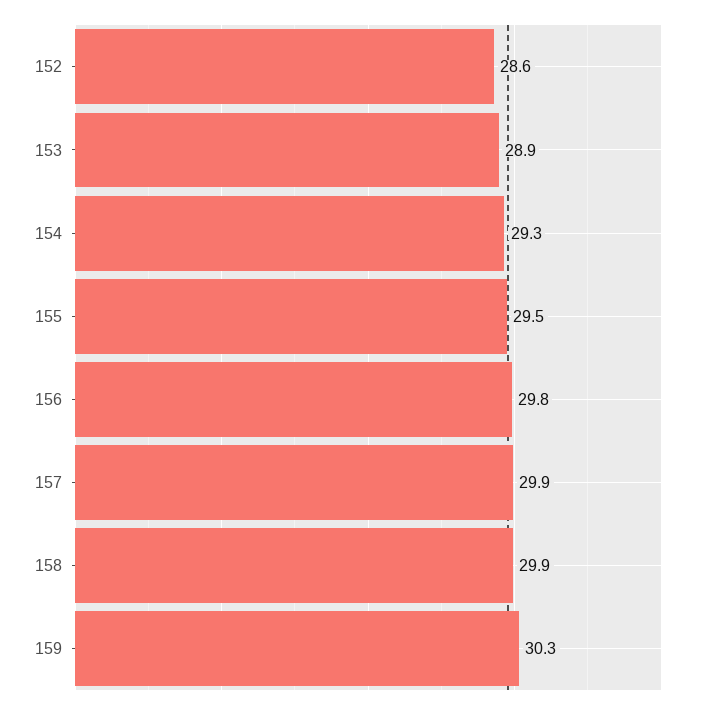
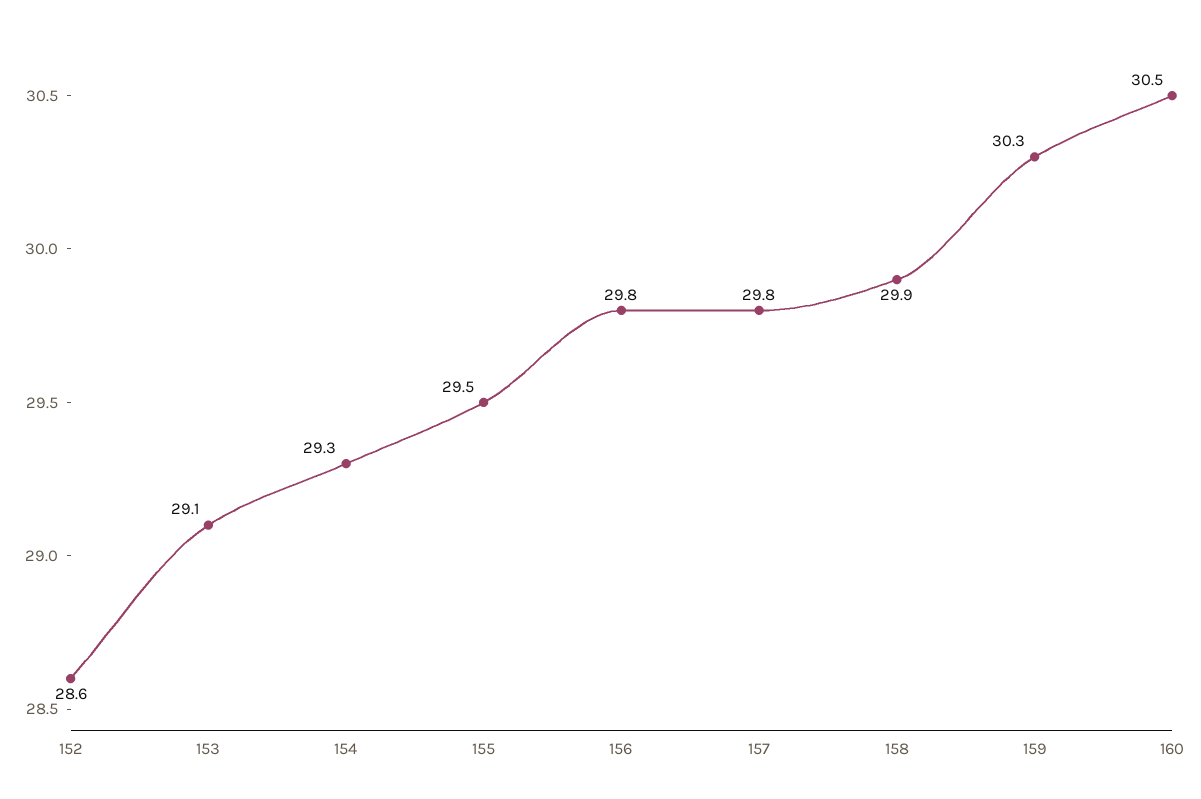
153: 28.9 -> 29.1
157: 29.9 -> 29.8
160: none -> 30.5

